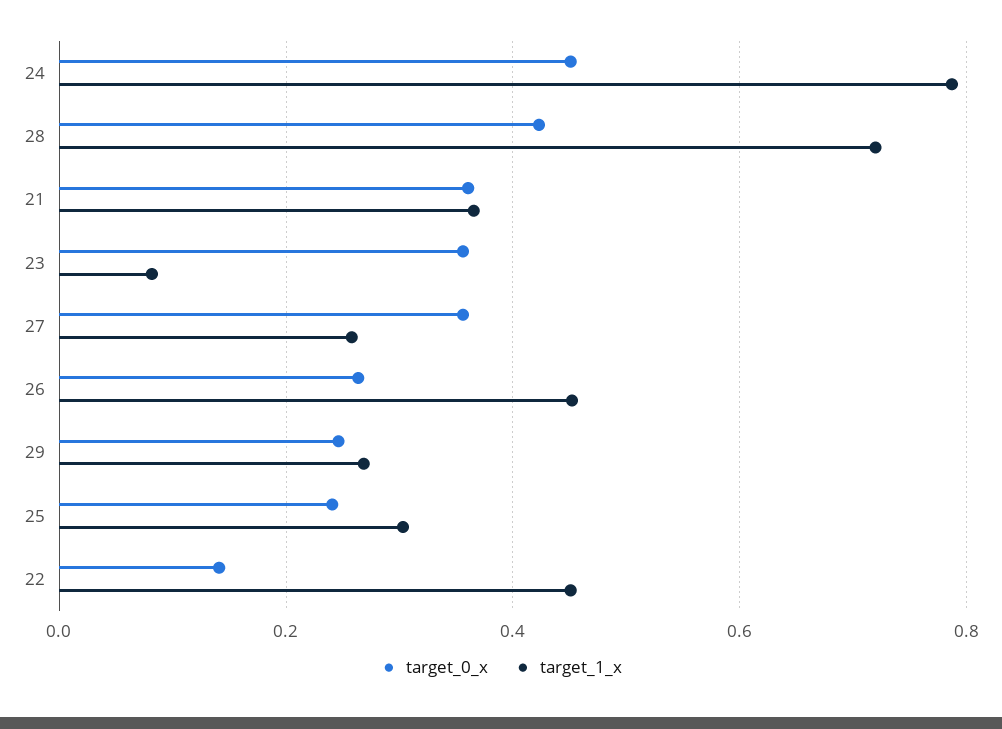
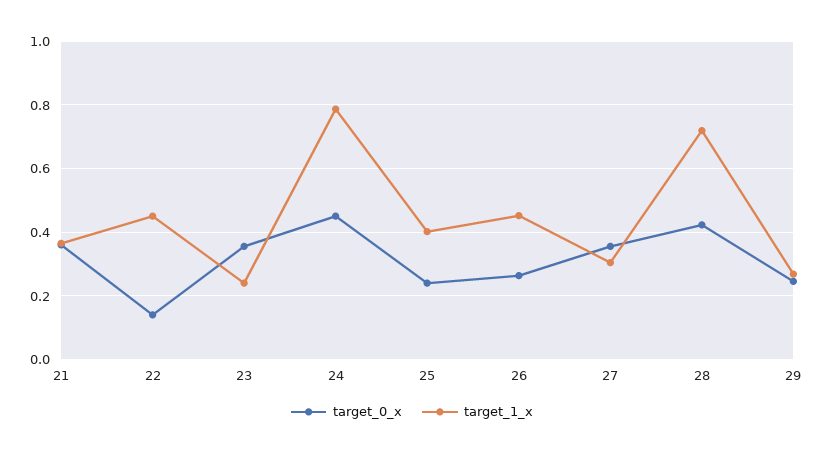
target_1_x, 23: 0.08 -> 0.24
target_1_x, 27: 0.26 -> 0.3
target_1_x, 25: 0.3 -> 0.4

